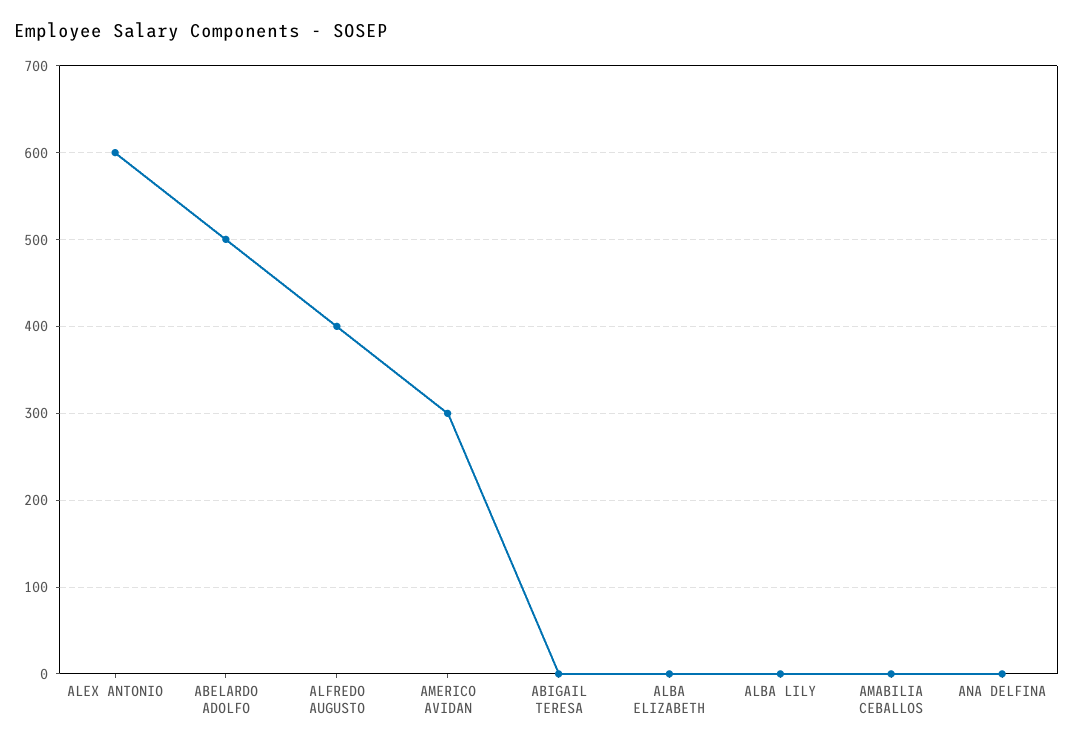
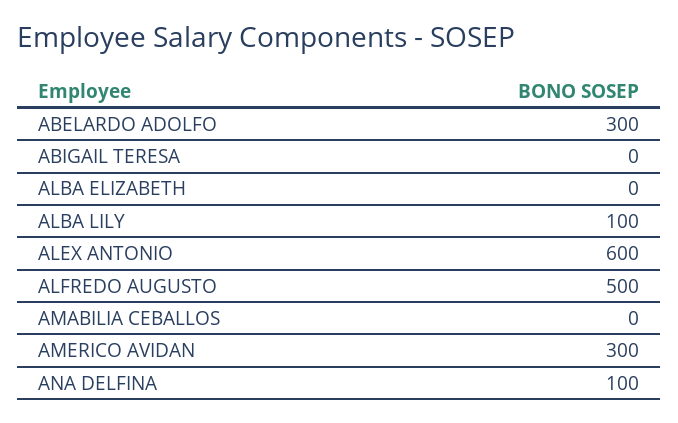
ABELARDO ADOLFO: 500 -> 300
ALFREDO AUGUSTO: 400 -> 500
ALBA LILY: 0 -> 100
ANA DELFINA: 0 -> 100

